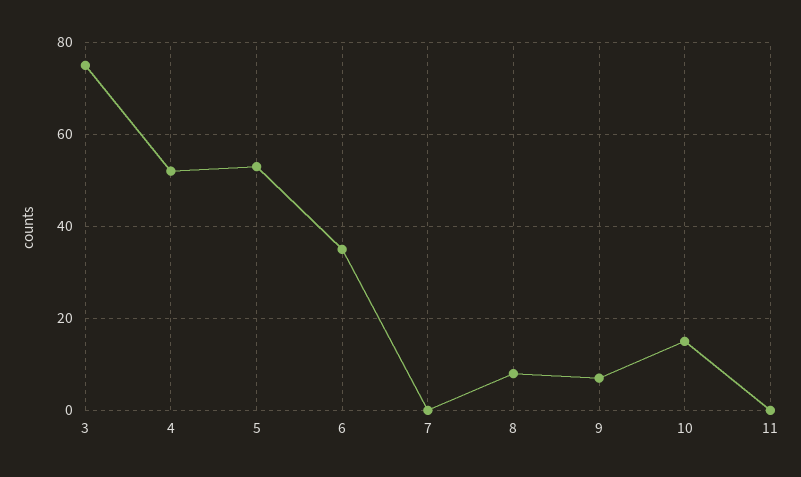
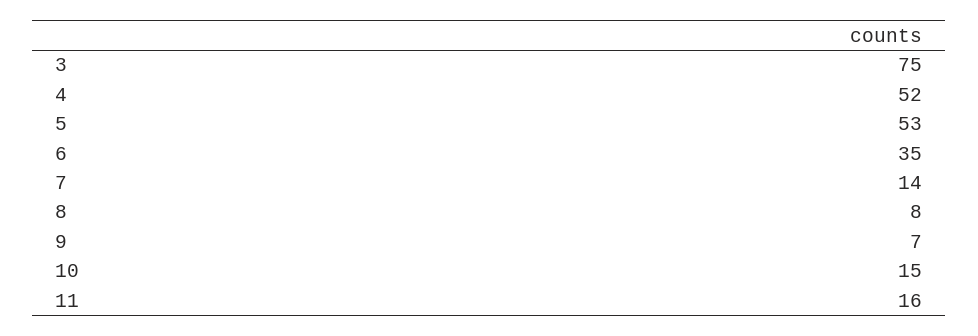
7: 0 -> 14
11: 0 -> 16

